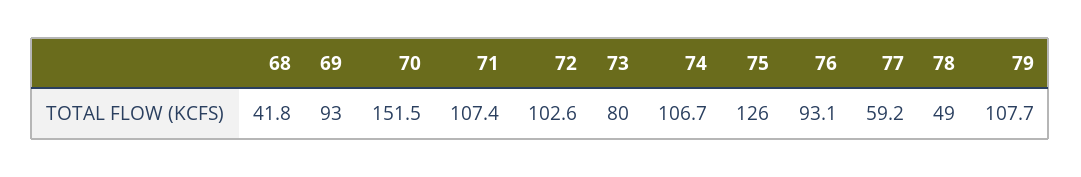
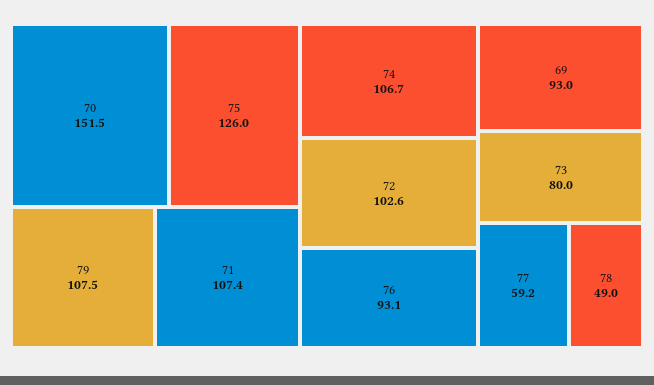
68: 41.8 -> none
79: 107.7 -> 107.5

